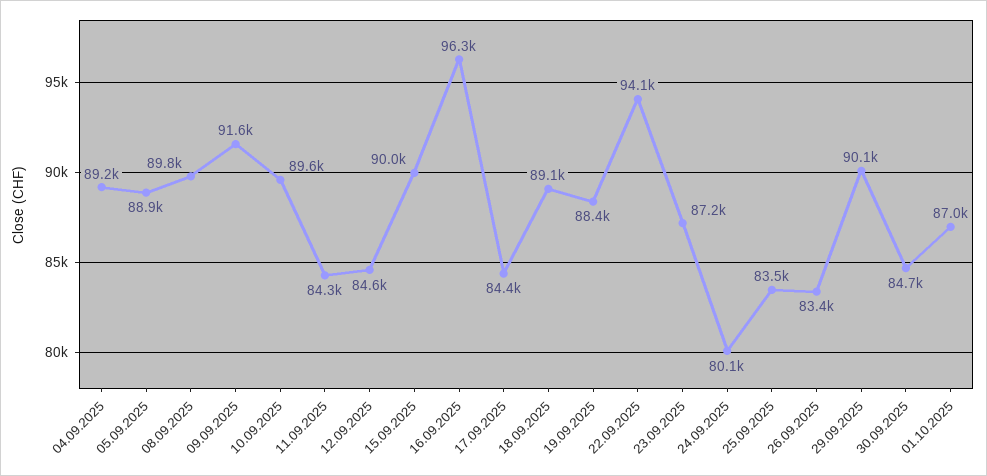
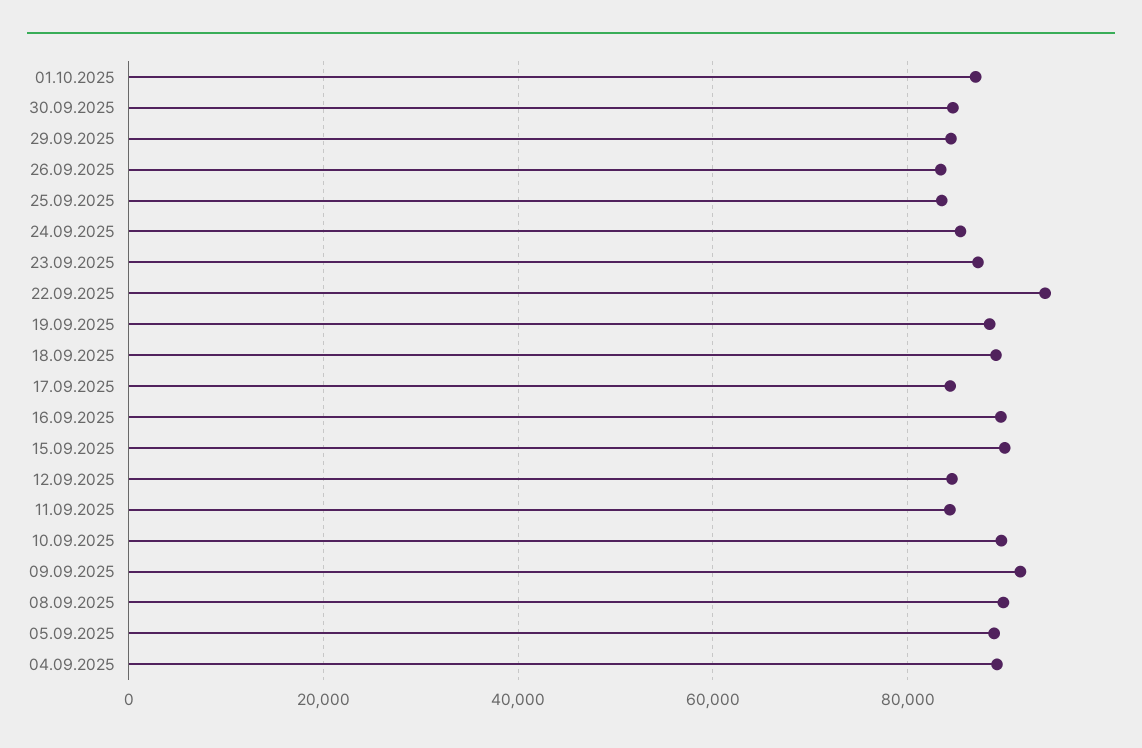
16.09.2025: 96300 -> 90000
24.09.2025: 80100 -> 86000
29.09.2025: 90100 -> 84000

